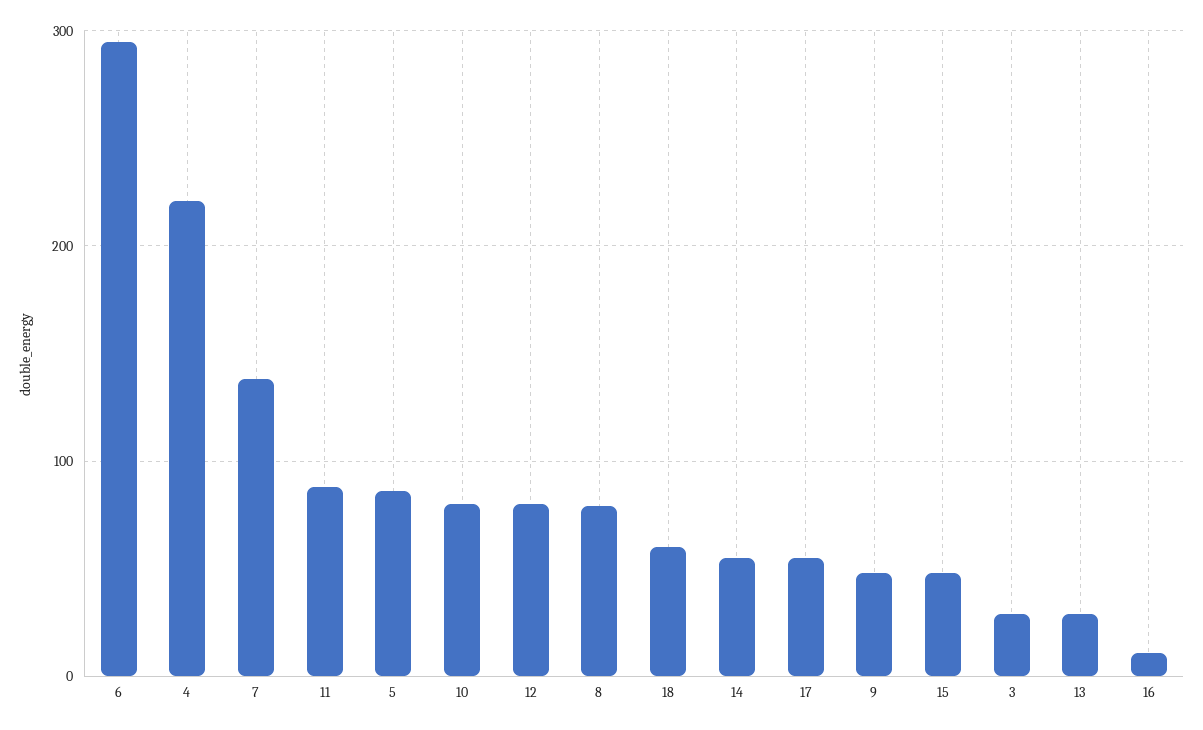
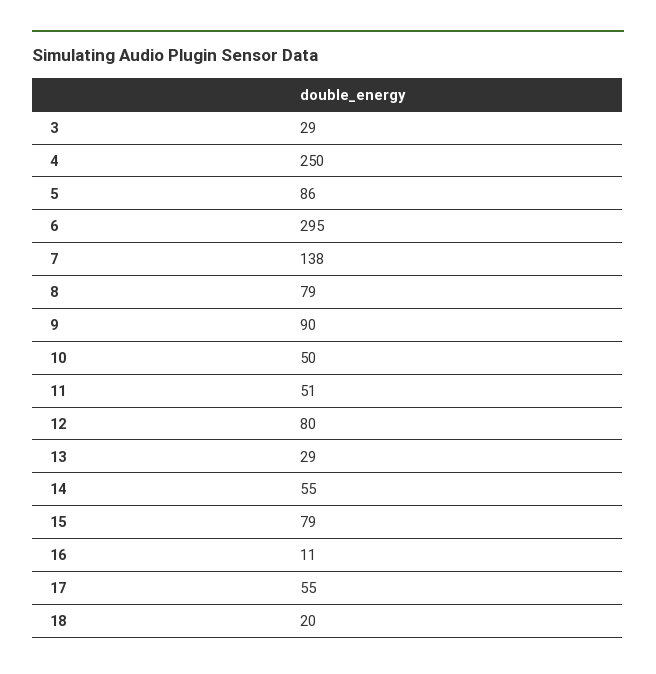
4: 220 -> 250
11: 90 -> 51
10: 80 -> 50
18: 60 -> 20
9: 50 -> 90
15: 50 -> 79

